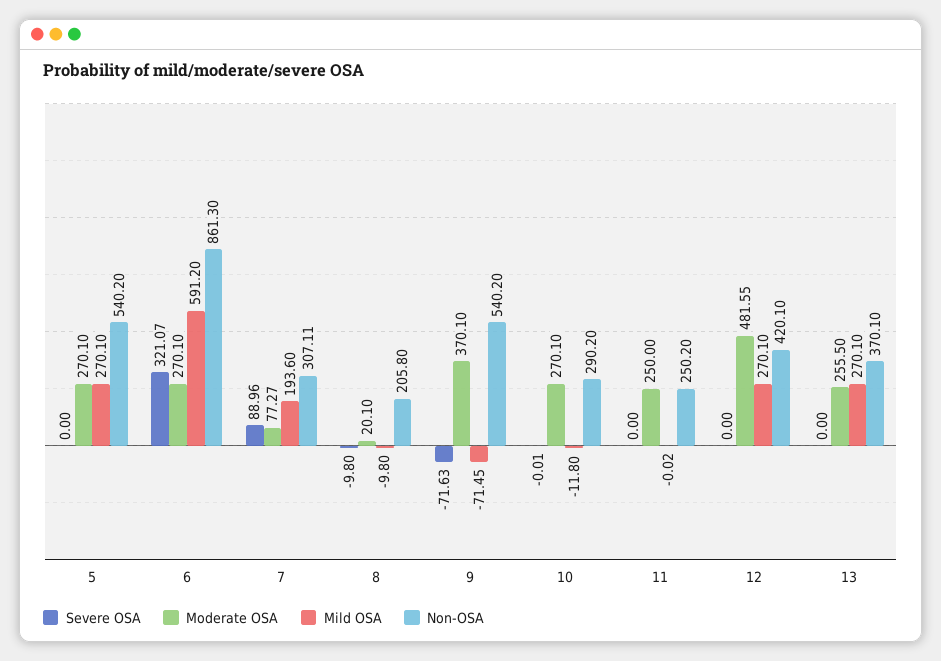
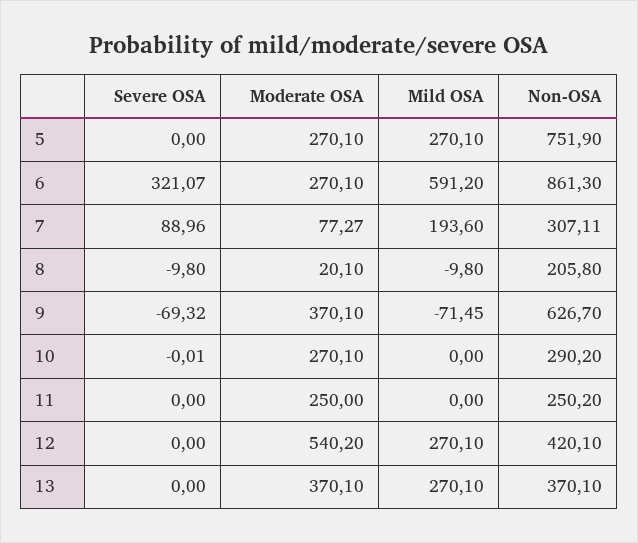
Non-OSA, 5: 540.2 -> 751.9
Severe OSA, 9: -71.63 -> -69.32
Non-OSA, 9: 540.2 -> 626.7
Mild OSA, 10: -11.8 -> 0
Mild OSA, 11: -0.02 -> 0
Moderate OSA, 12: 481.55 -> 540.2
Moderate OSA, 13: 255.5 -> 370.1

